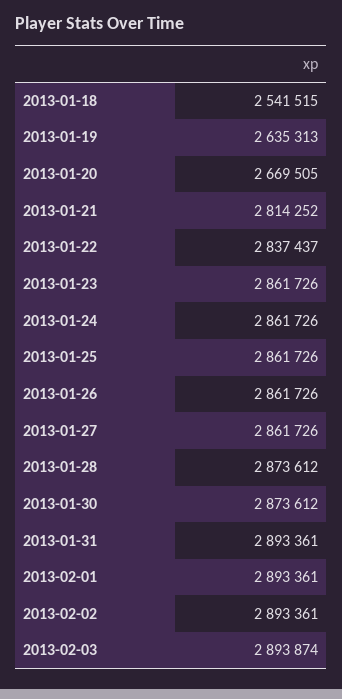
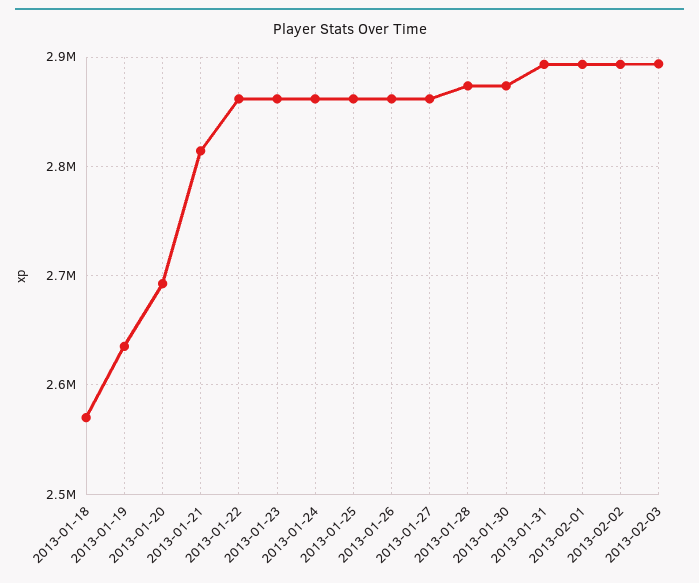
2013-01-18: 2541515 -> 2570000
2013-01-20: 2669505 -> 2690000
2013-01-22: 2837437 -> 2860000

